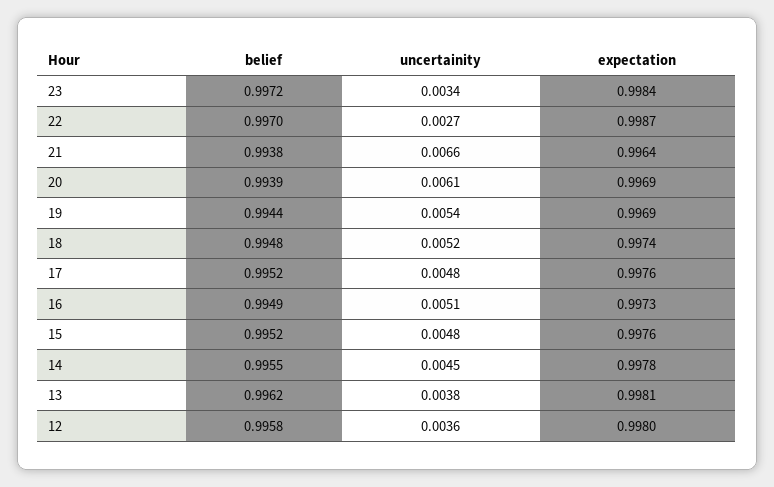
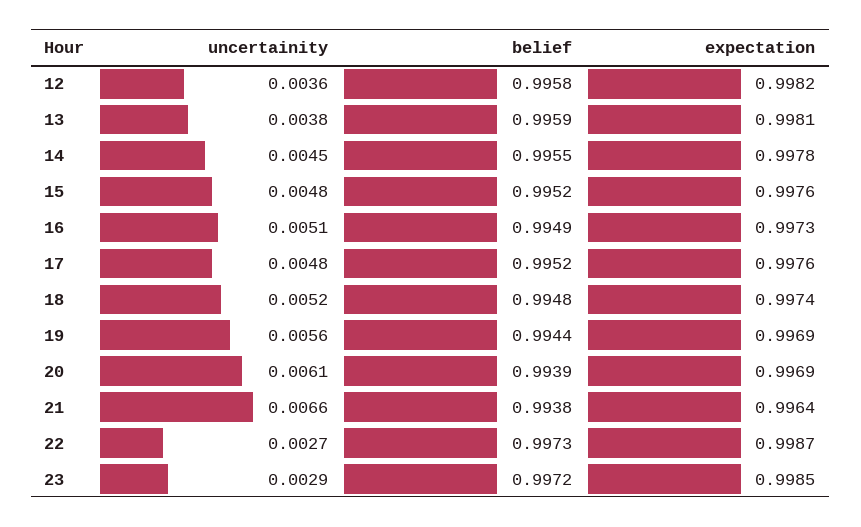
uncertainity, 23: 0.0034 -> 0.0029
expectation, 23: 0.9984 -> 0.9985
belief, 22: 0.997 -> 0.9973
uncertainity, 19: 0.0054 -> 0.0056
belief, 13: 0.9962 -> 0.9959
expectation, 12: 0.998 -> 0.9982

